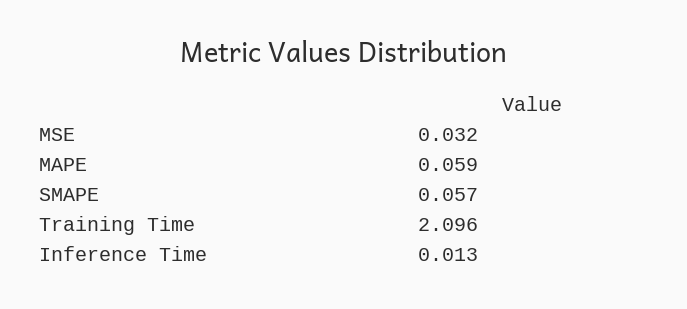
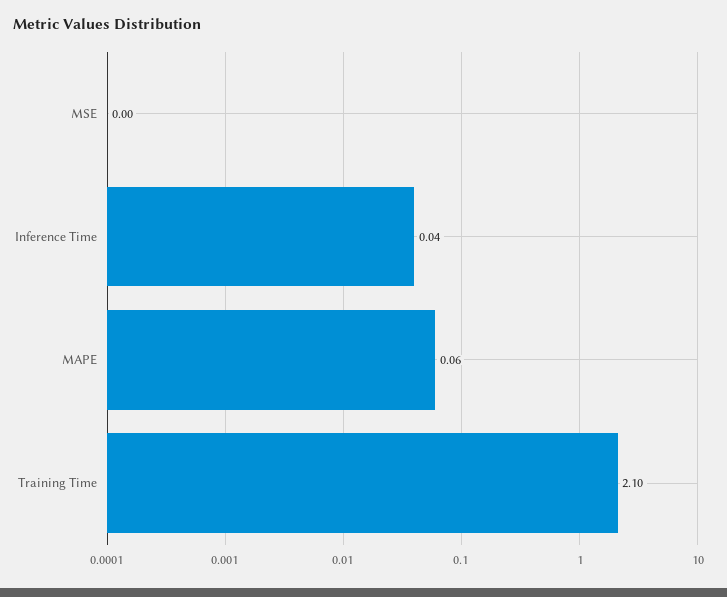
MSE: 0.032 -> 0
SMAPE: 0.057 -> none
Inference Time: 0.013 -> 0.04

